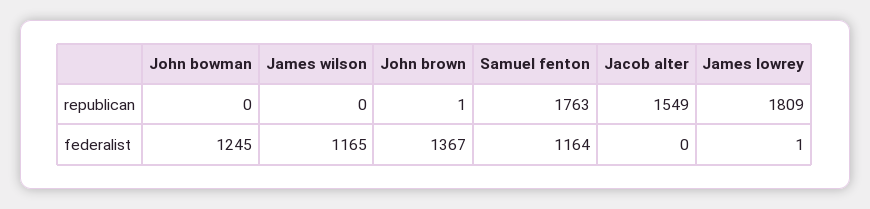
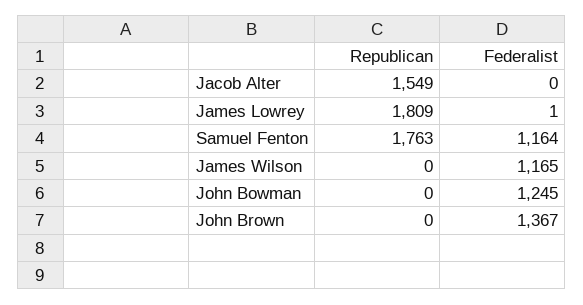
John brown, republican: 1 -> 0

